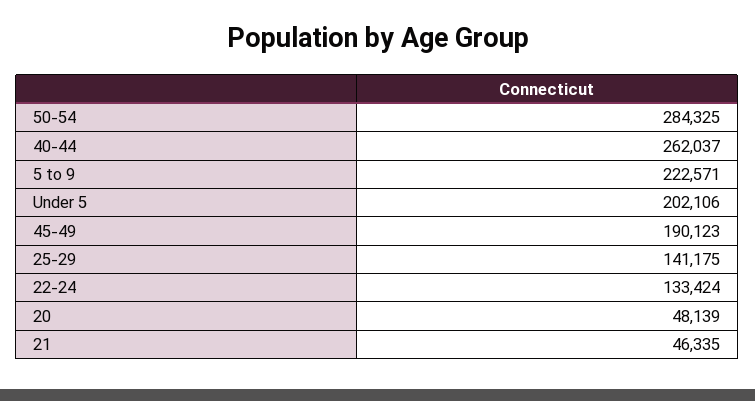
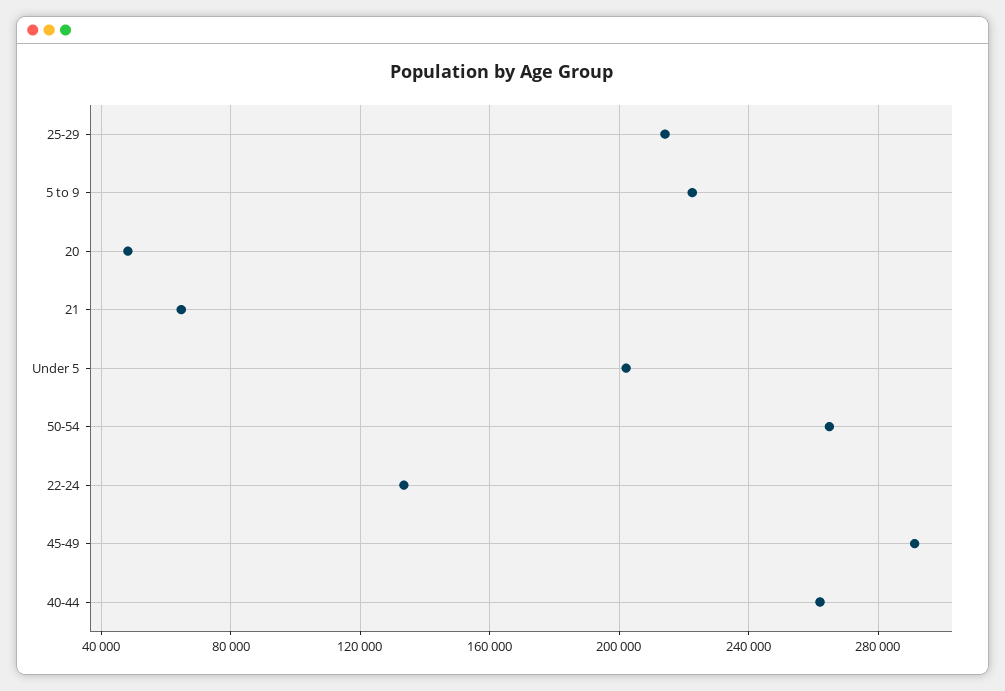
50-54: 284325 -> 265000
45-49: 190123 -> 290000
25-29: 141175 -> 215000
21: 46335 -> 65000

